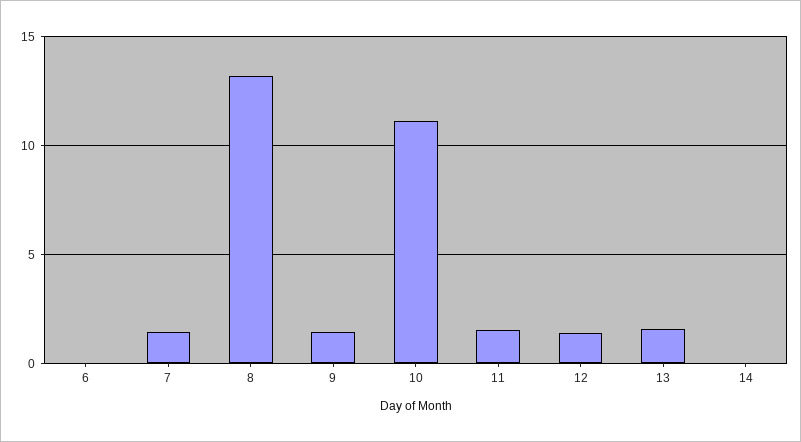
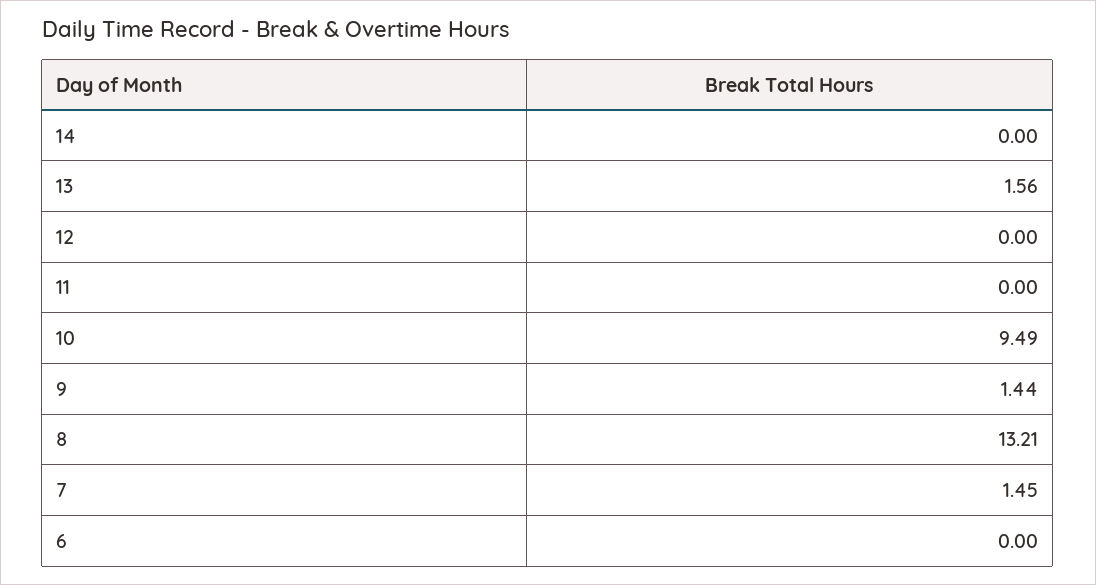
10: 11 -> 9.49
11: 1.5 -> 0
12: 1.5 -> 0

